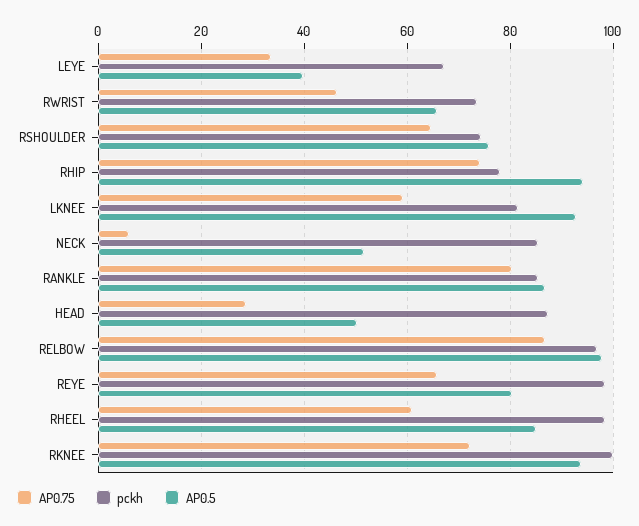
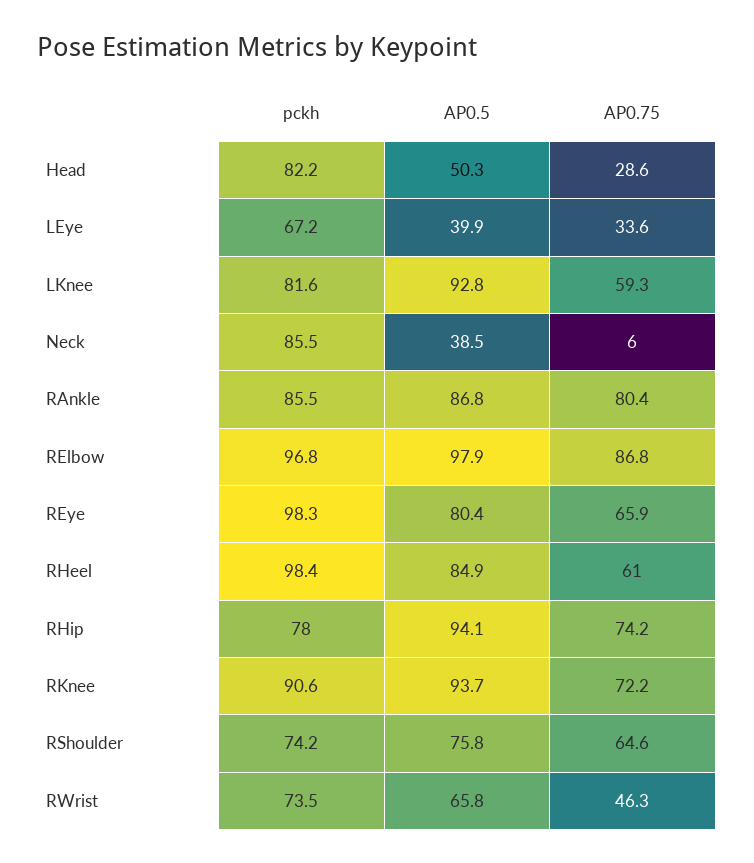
AP0.5, NECK: 52 -> 38.5
pckh, HEAD: 88 -> 82.2
pckh, RKNEE: 100 -> 90.6

